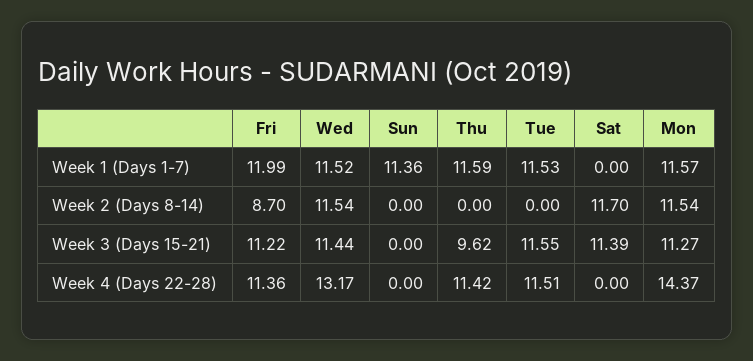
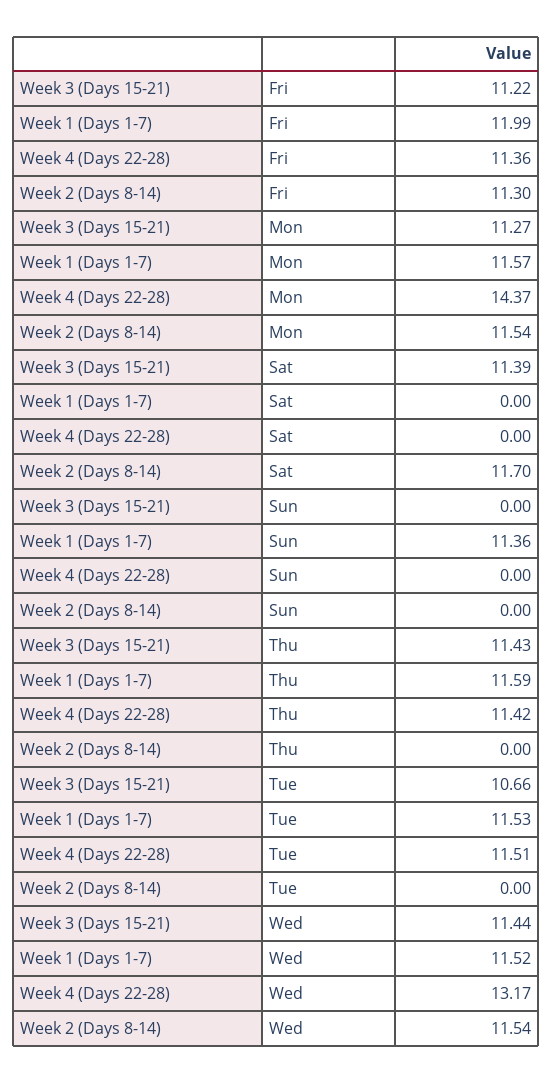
Fri, Week 2 (Days 8-14): 8.7 -> 11.3
Thu, Week 3 (Days 15-21): 9.62 -> 11.43
Tue, Week 3 (Days 15-21): 11.55 -> 10.66

